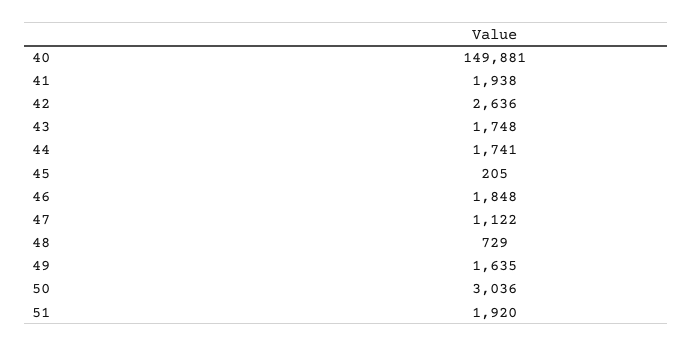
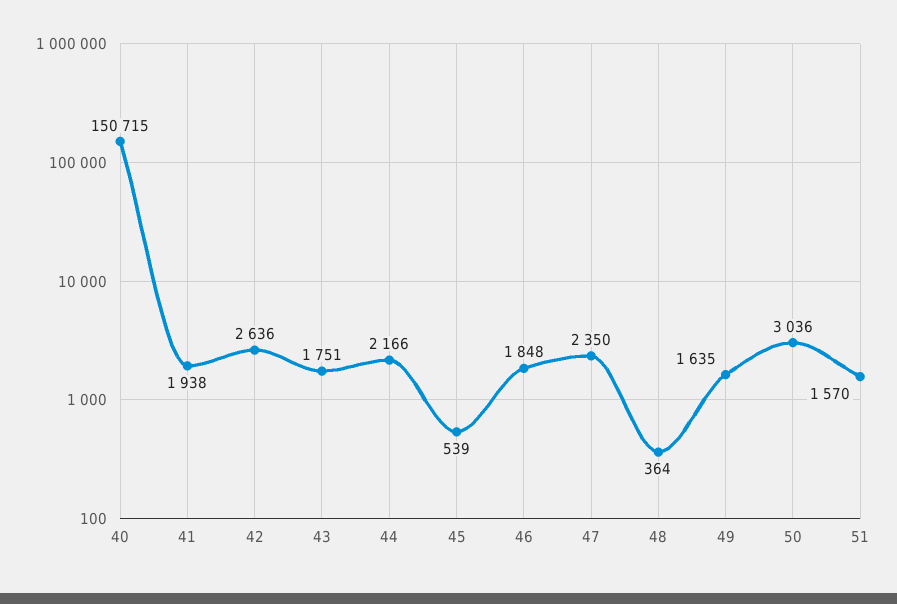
40: 149881 -> 150715
43: 1748 -> 1751
44: 1741 -> 2166
45: 205 -> 539
47: 1122 -> 2350
48: 729 -> 364
51: 1920 -> 1570

